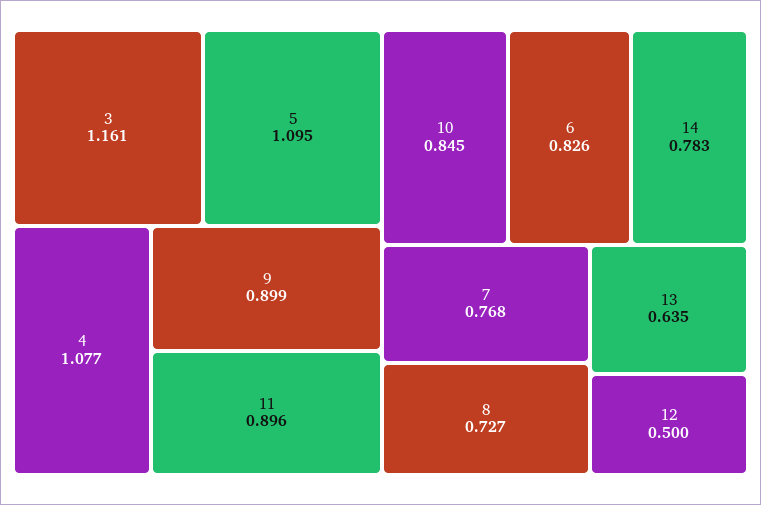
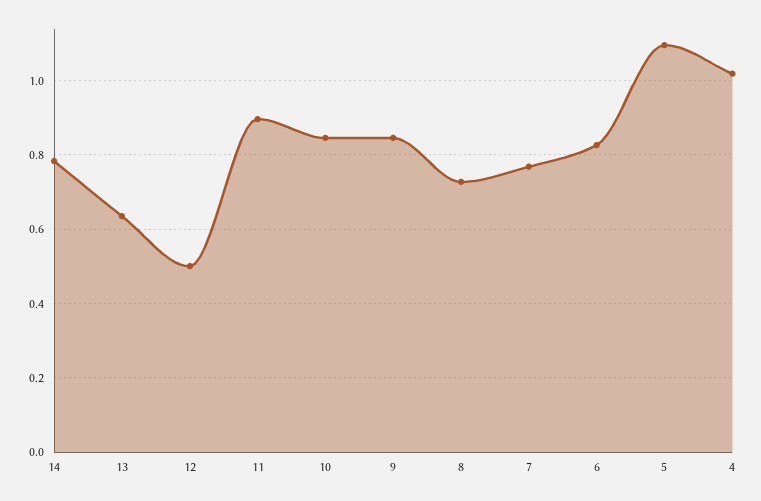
3: 1.161 -> none
4: 1.077 -> 1.02
9: 0.899 -> 0.84

